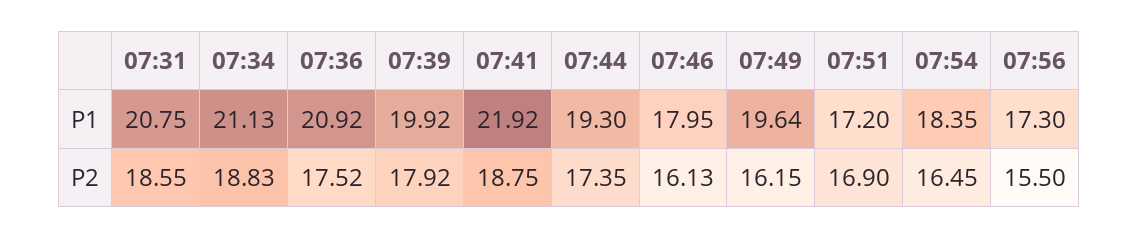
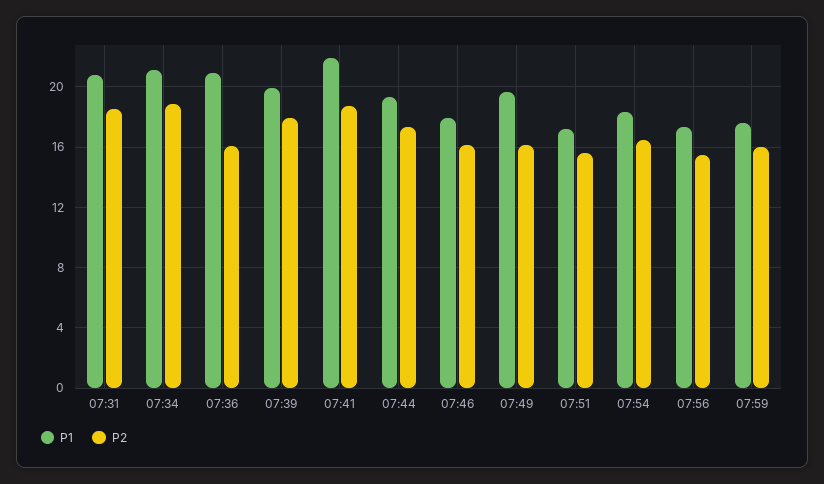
P2, 07:36: 17.52 -> 16
P2, 07:51: 16.9 -> 15.5
P1, 07:59: none -> 17.5
P2, 07:59: none -> 16

